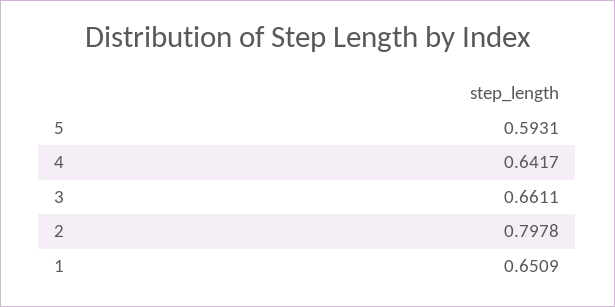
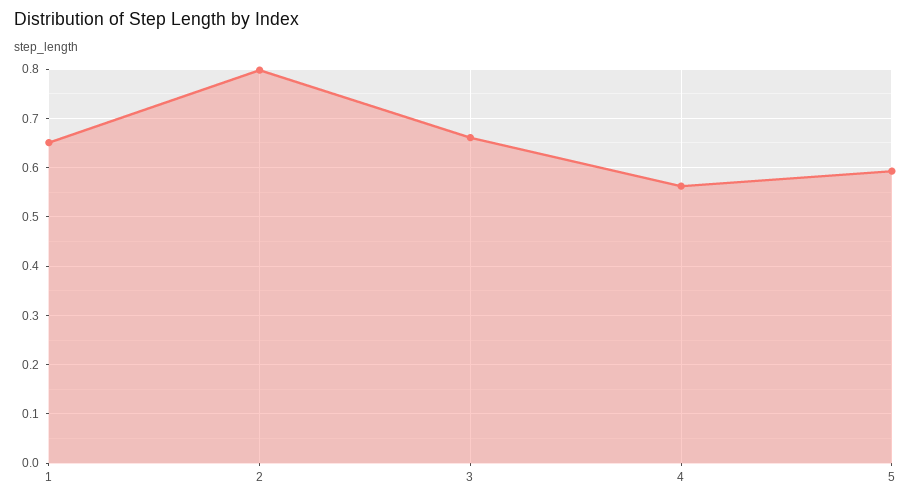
4: 0.6417 -> 0.56

